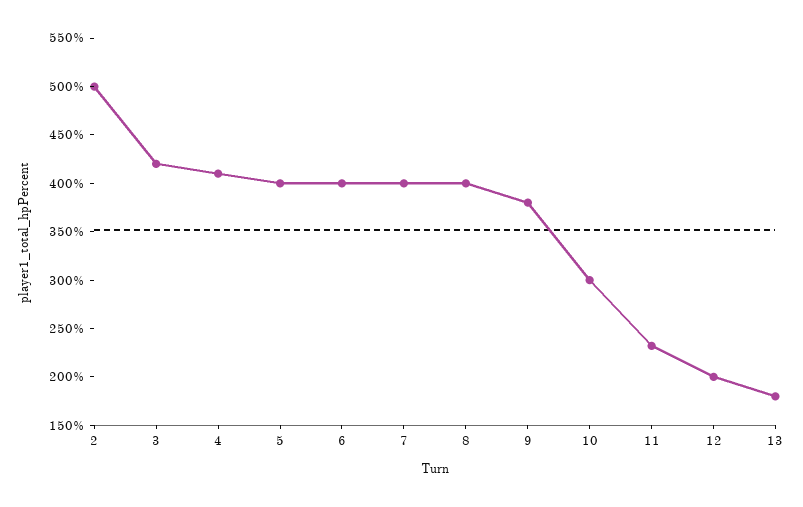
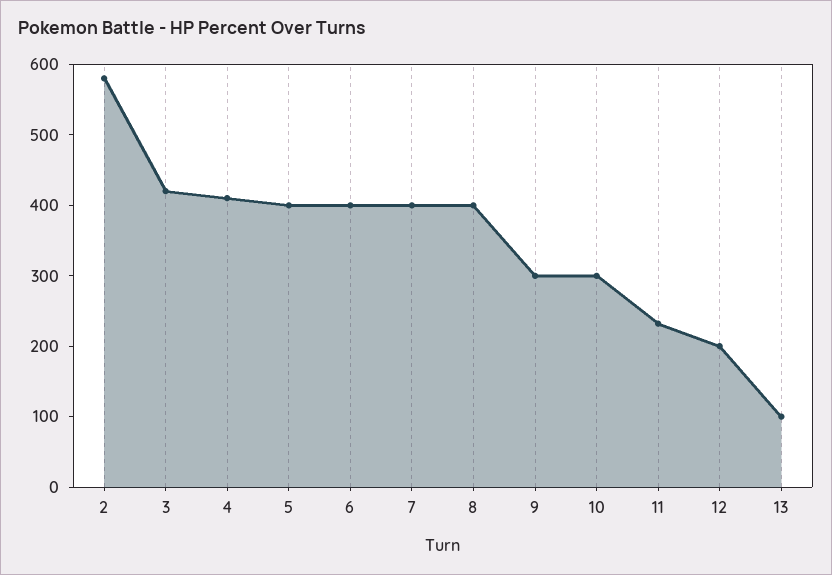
2: 500 -> 580
9: 380 -> 300
13: 180 -> 100

